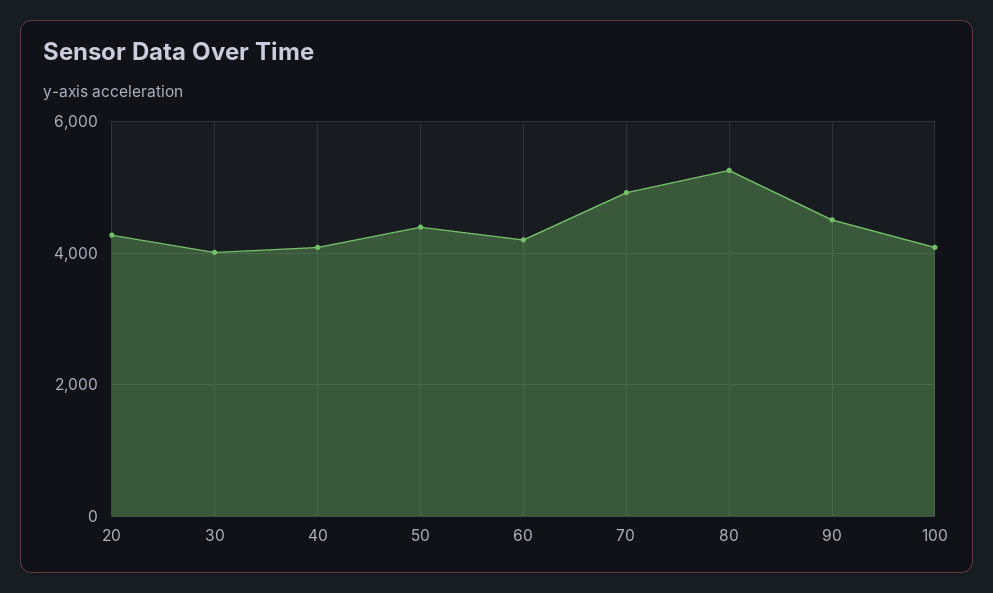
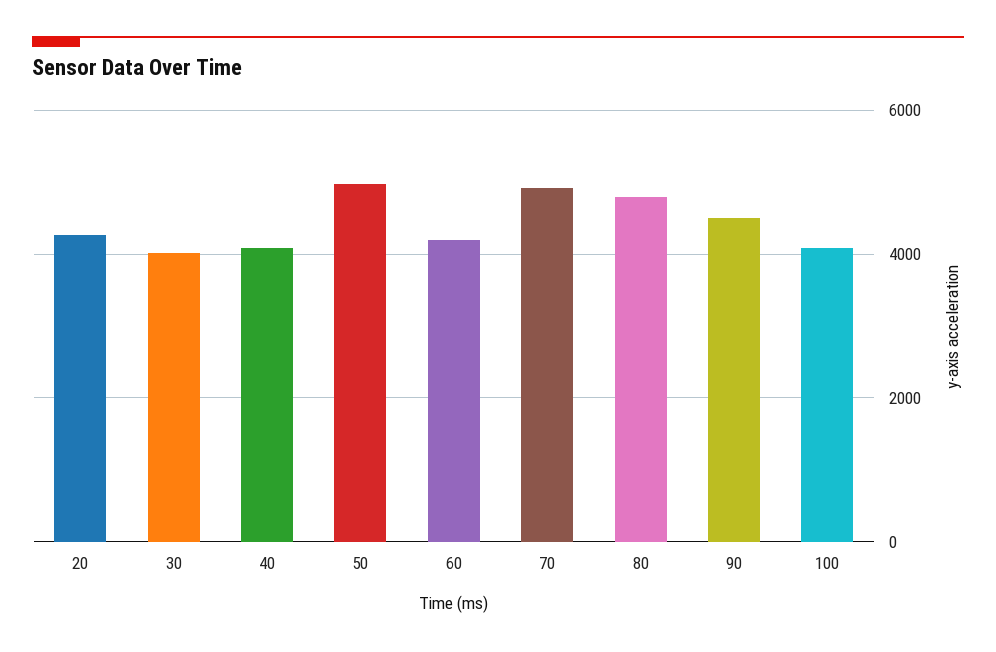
50: 4400 -> 5000
80: 5200 -> 4800

